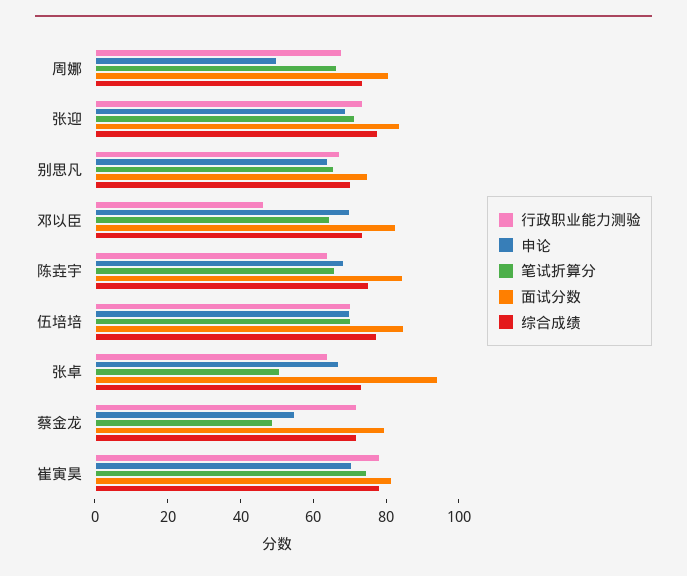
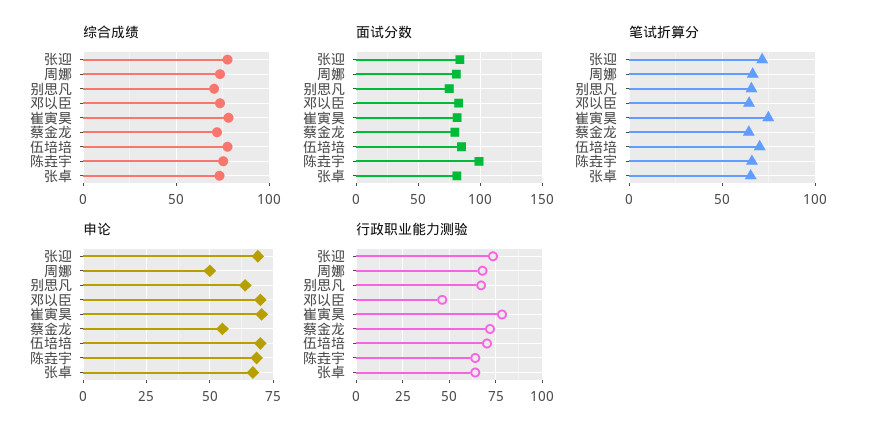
面试分数, 陈垚宇: 85 -> 100
笔试折算分, 张卓: 50 -> 65
面试分数, 张卓: 95 -> 80
笔试折算分, 蔡金龙: 50 -> 65

